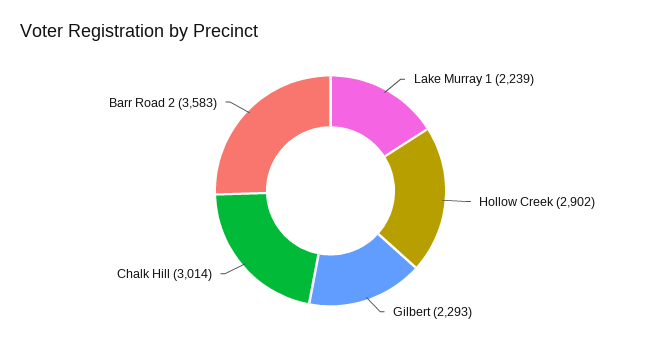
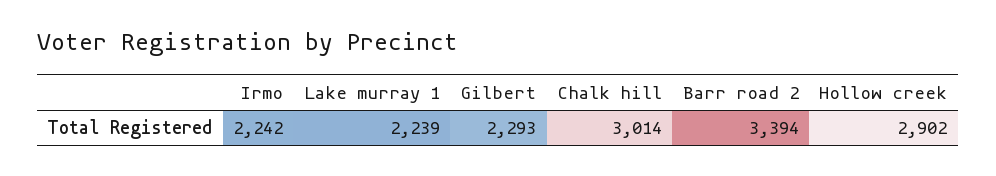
Barr Road 2: 3583 -> 3394
Irmo: none -> 2242

